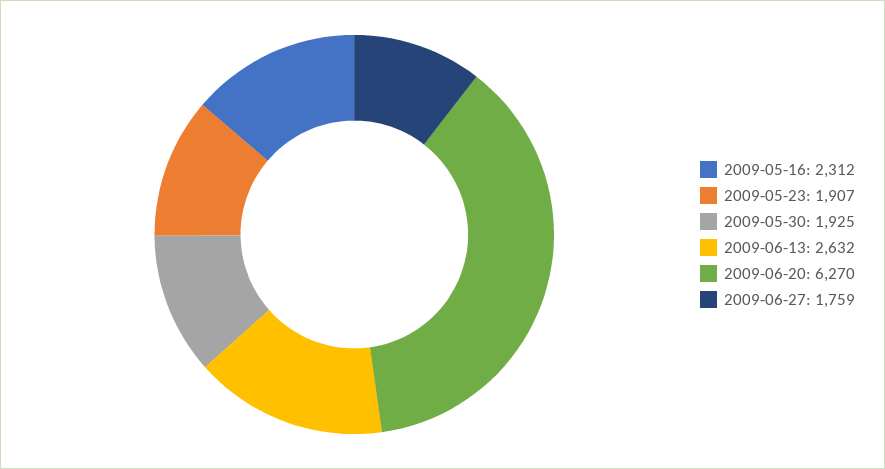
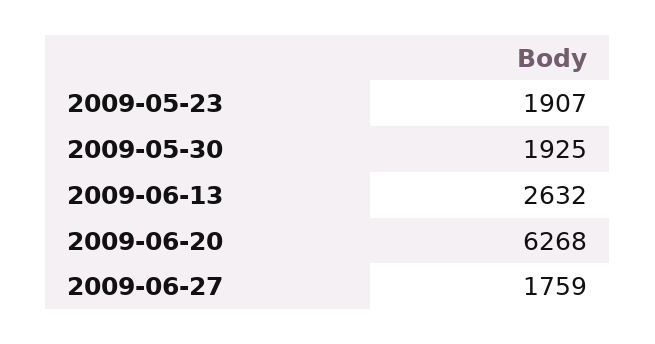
2009-05-16: 2312 -> none
2009-06-20: 6270 -> 6268

